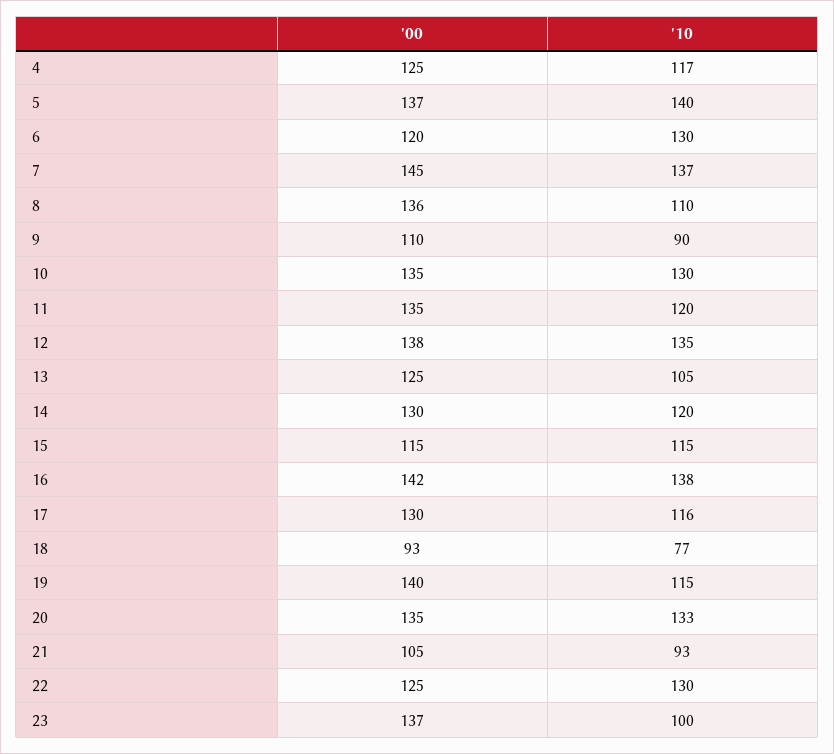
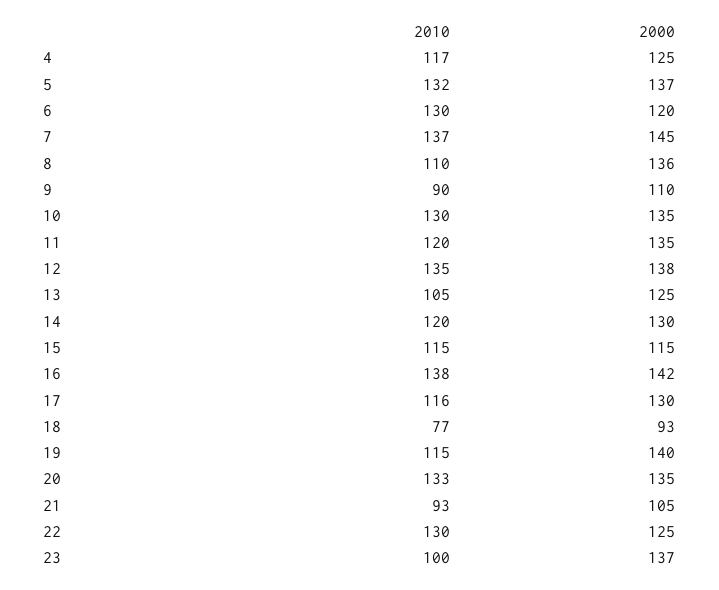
'10, 5: 140 -> 132

